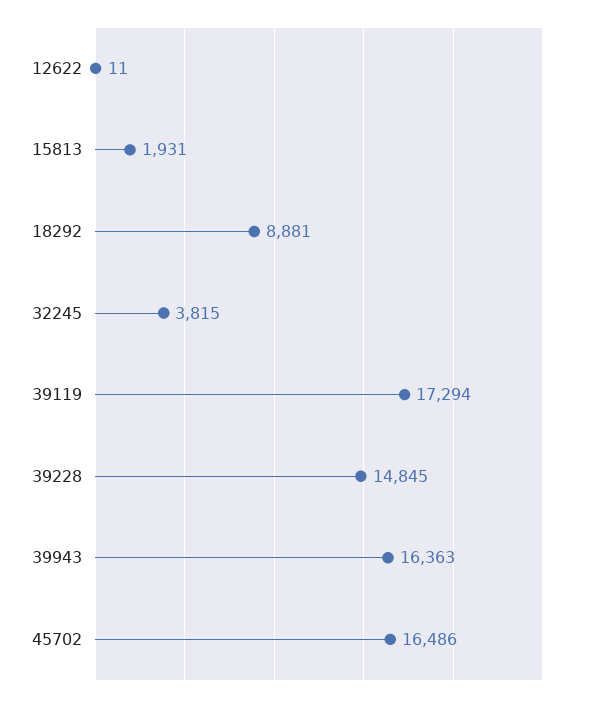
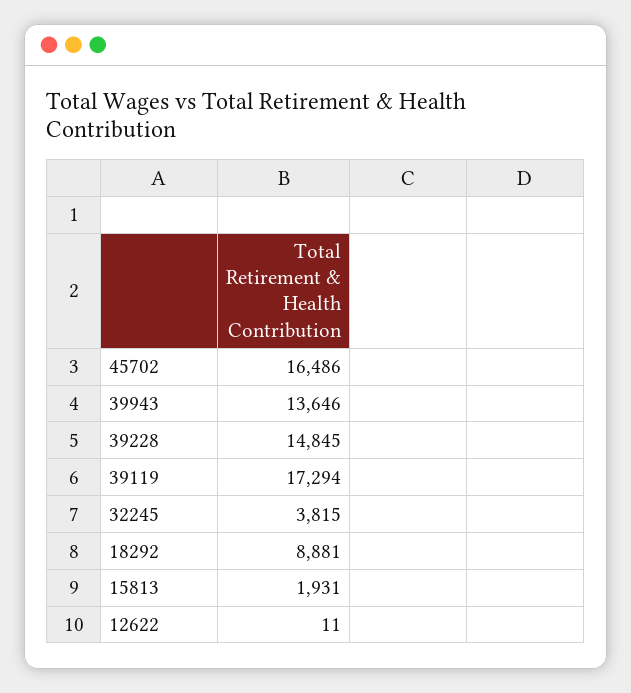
39943: 16363 -> 13646

